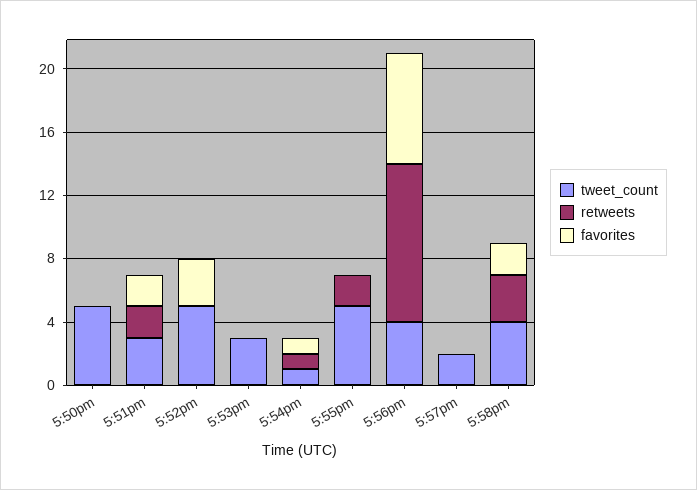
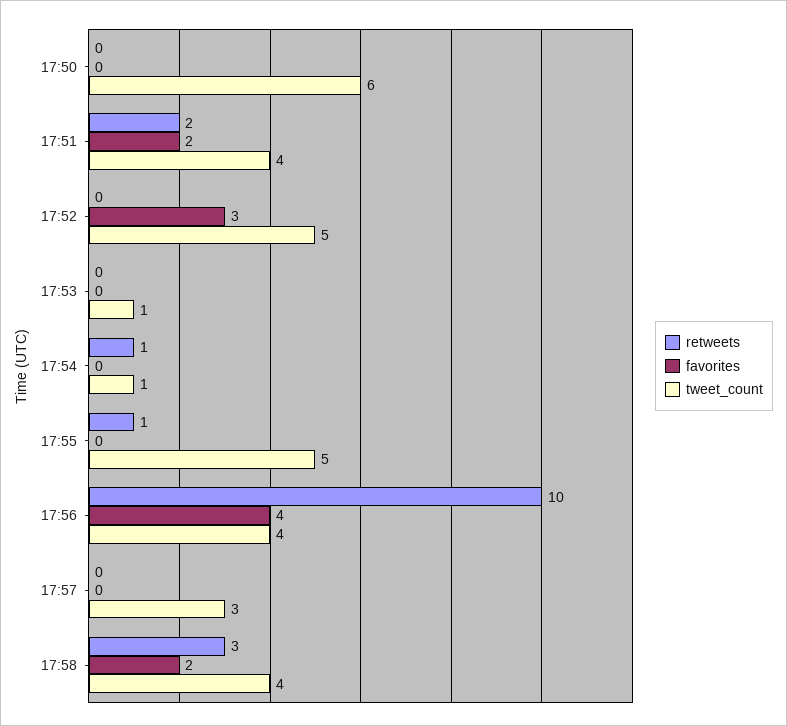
tweet_count, 5:50pm: 5 -> 6
tweet_count, 5:51pm: 3 -> 4
tweet_count, 5:53pm: 3 -> 1
favorites, 5:54pm: 1 -> 0
retweets, 5:55pm: 2 -> 1
favorites, 5:56pm: 7 -> 4
tweet_count, 5:57pm: 2 -> 3

